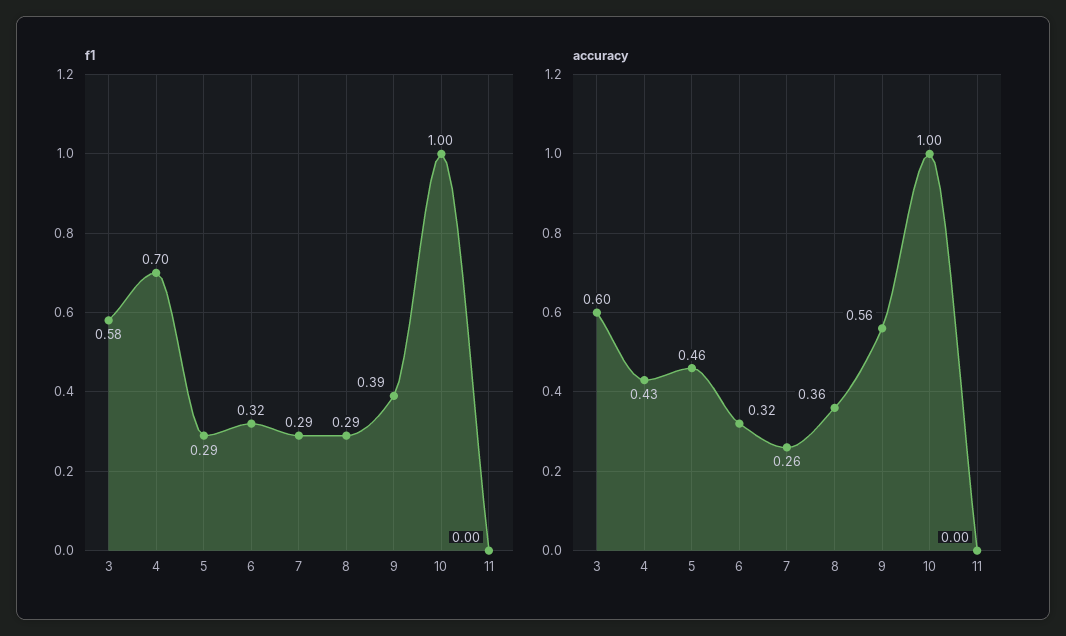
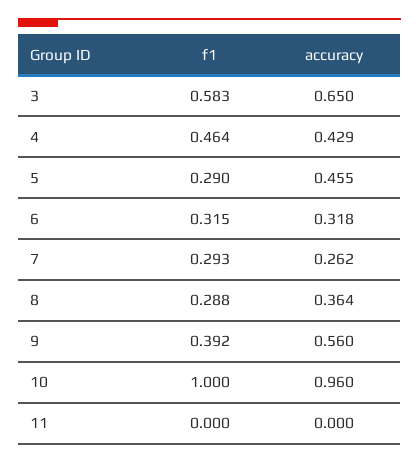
f1, 4: 0.7 -> 0.464
accuracy, 3: 0.6 -> 0.65
accuracy, 10: 1 -> 0.96

